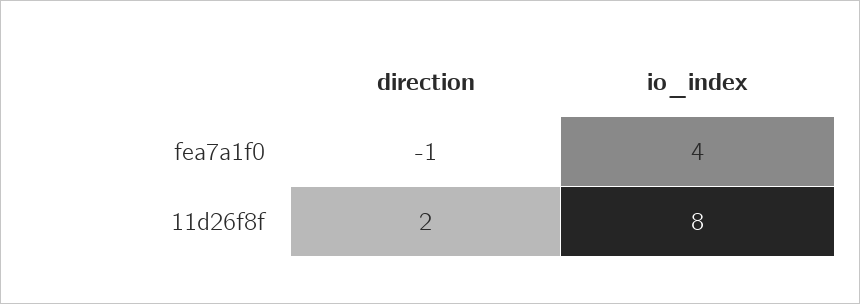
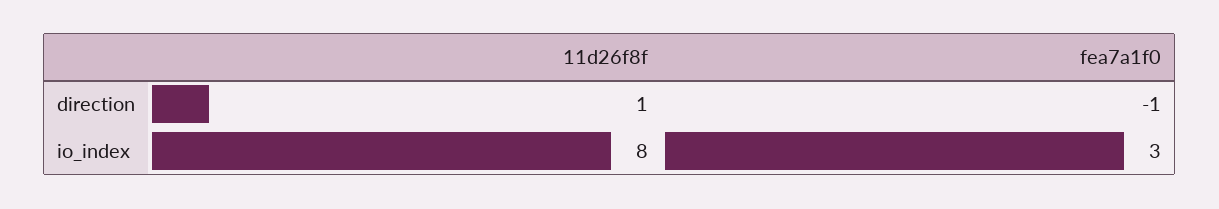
io_index, fea7a1f0: 4 -> 3
direction, 11d26f8f: 2 -> 1

